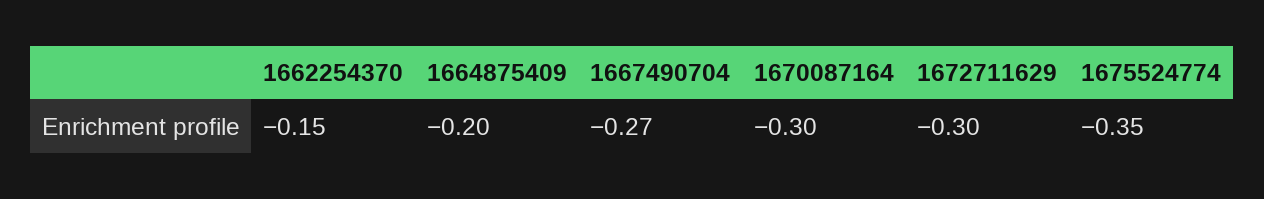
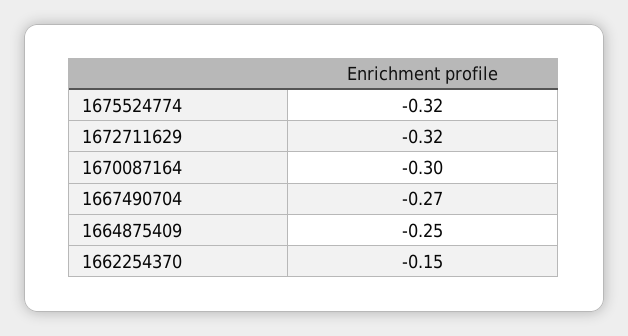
1664875409: -0.2 -> -0.25
1672711629: -0.3 -> -0.32
1675524774: -0.35 -> -0.32

